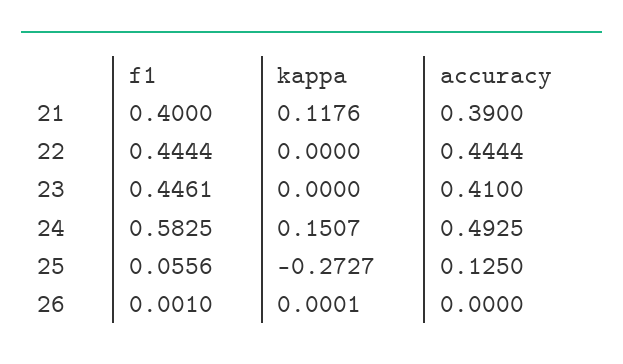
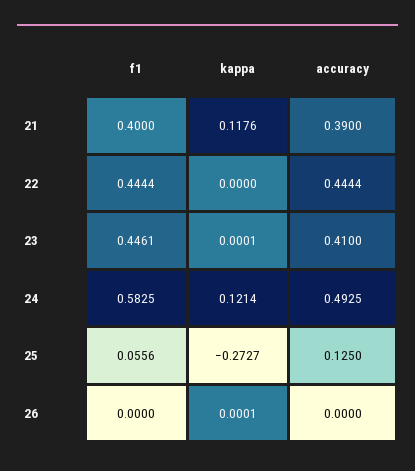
kappa, 23: 0 -> 0.0001
kappa, 24: 0.1507 -> 0.1214
f1, 26: 0.001 -> 0

